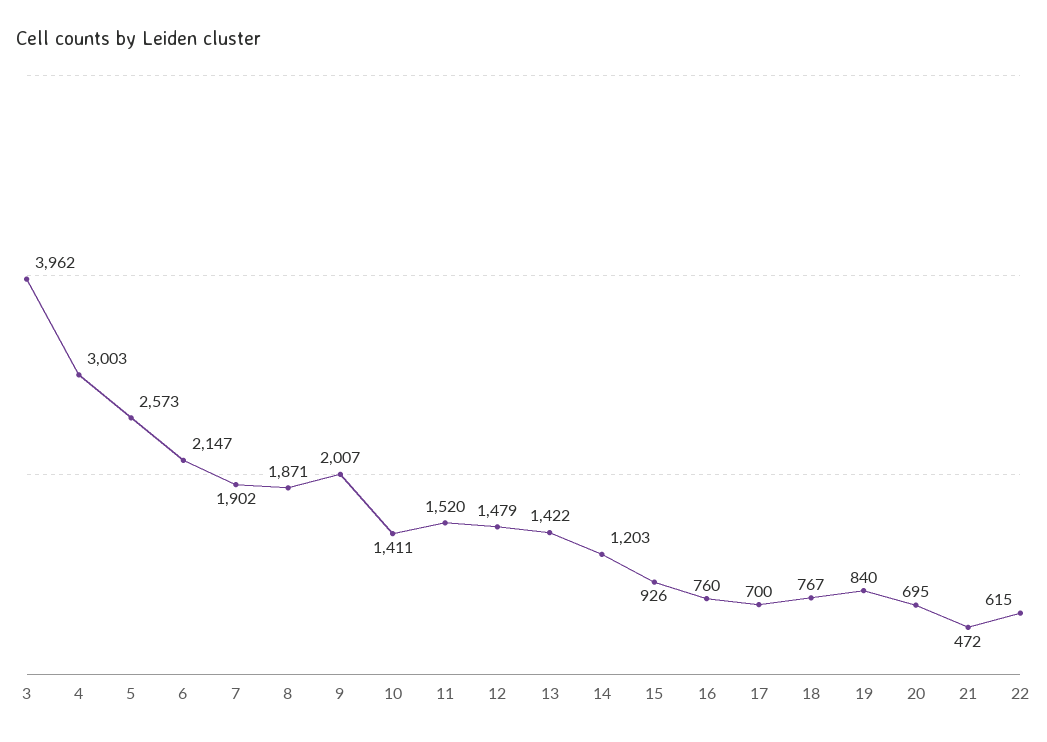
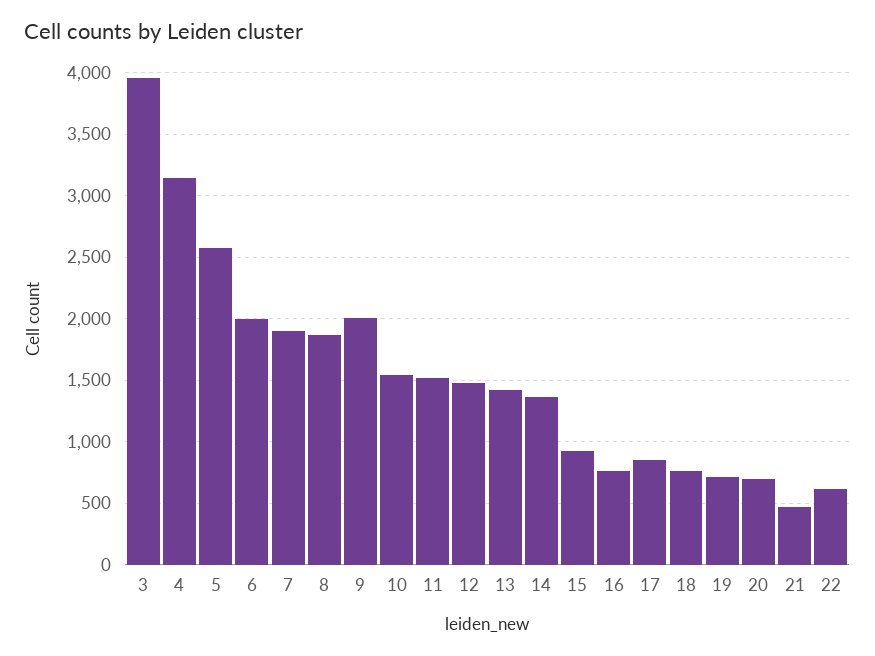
4: 3003 -> 3150
6: 2147 -> 2000
10: 1411 -> 1550
14: 1203 -> 1350
17: 700 -> 850
19: 840 -> 700

